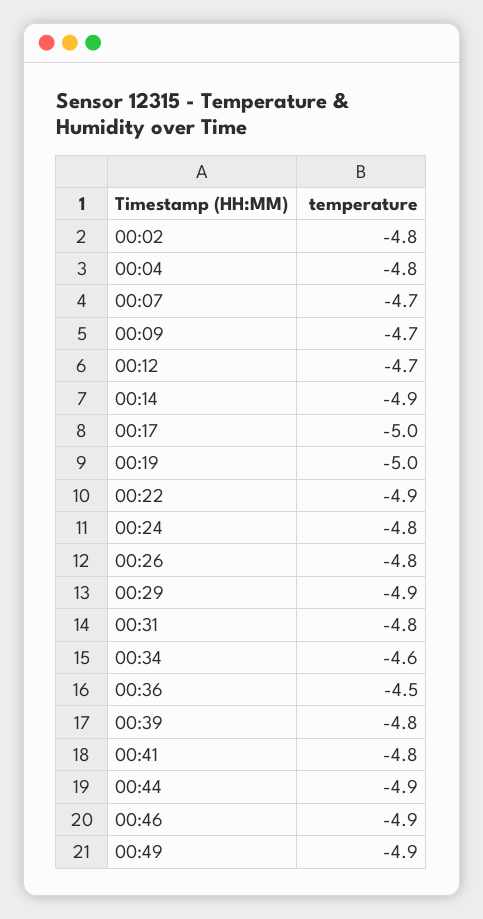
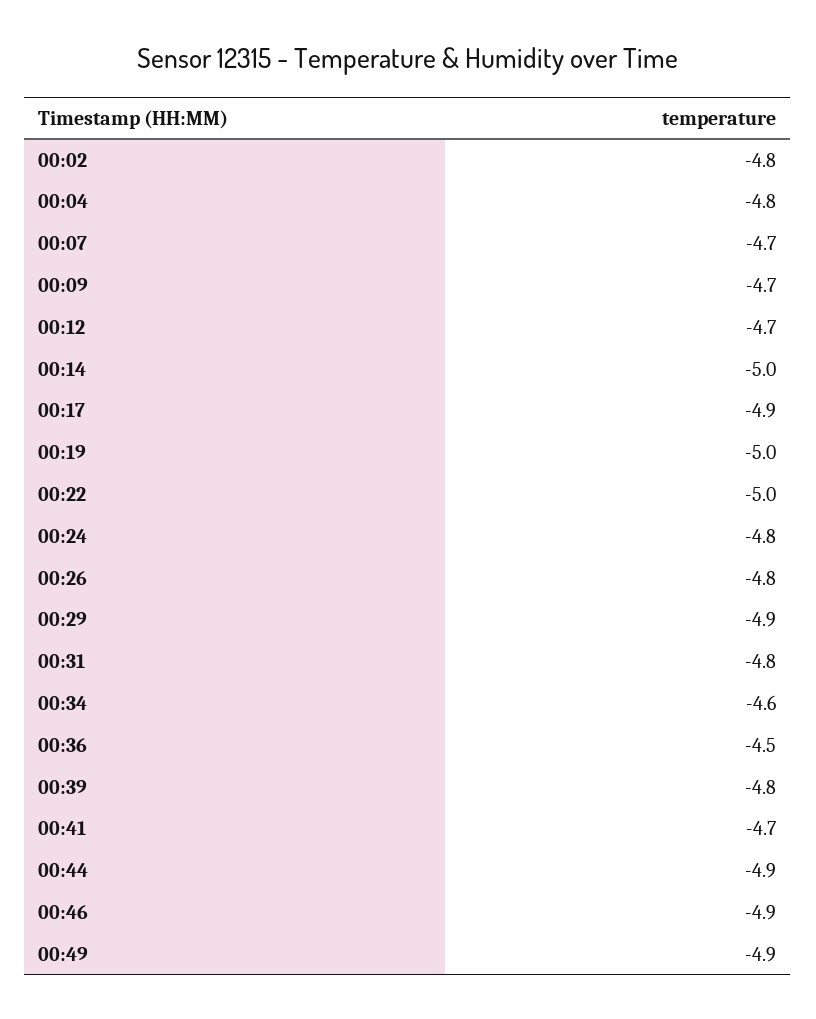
00:14: -4.9 -> -5
00:17: -5 -> -4.9
00:22: -4.9 -> -5
00:41: -4.8 -> -4.7

